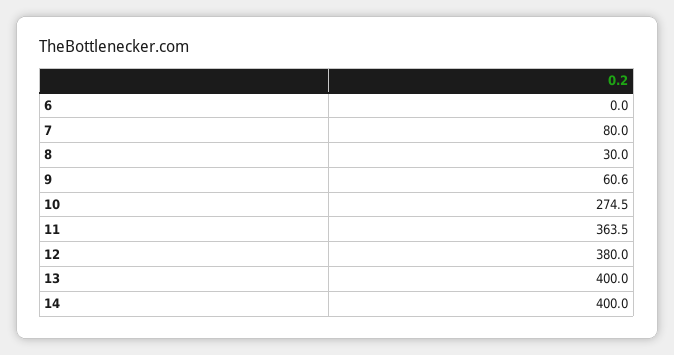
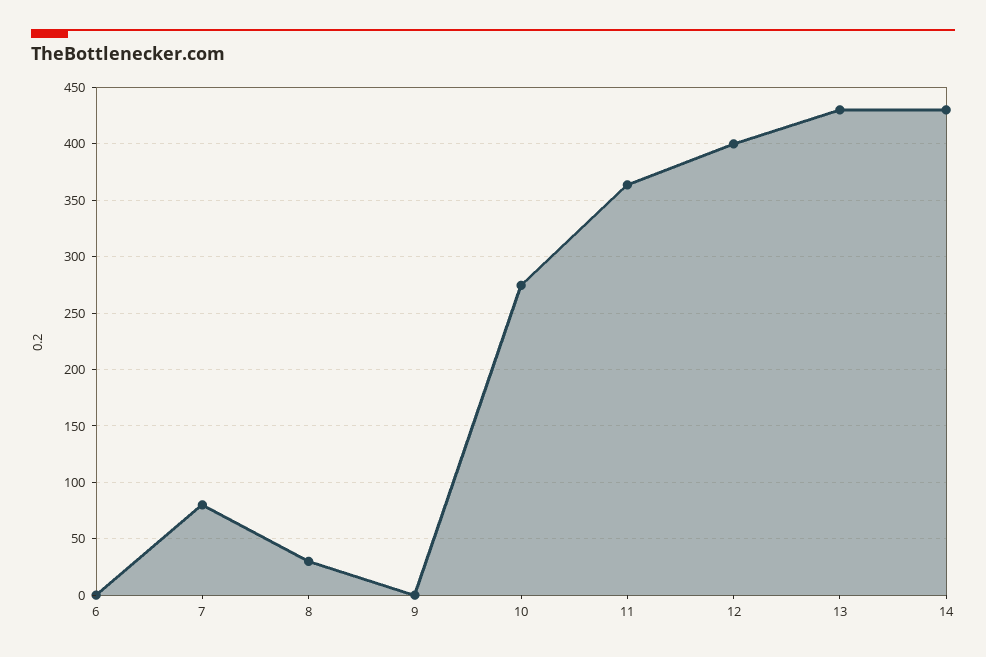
9: 60.6 -> 0
12: 380 -> 400
13: 400 -> 430
14: 400 -> 430

